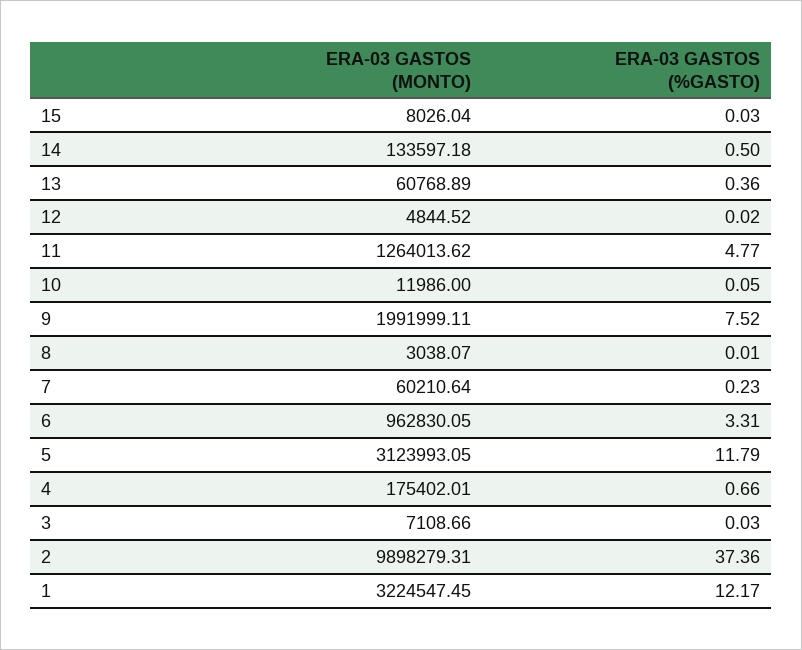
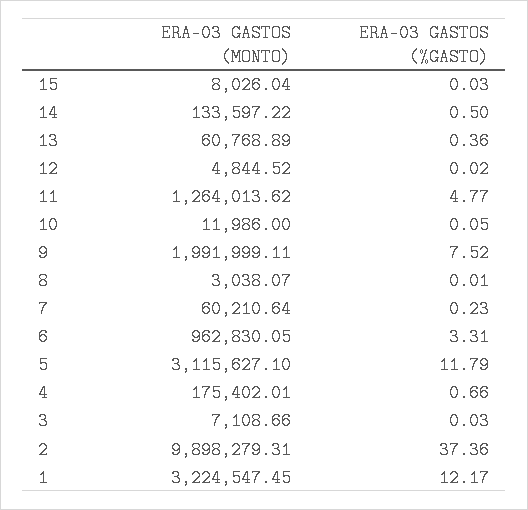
ERA-03 GASTOS (MONTO), 14: 133597.18 -> 133597.22
ERA-03 GASTOS (MONTO), 5: 3123993.05 -> 3115627.1

